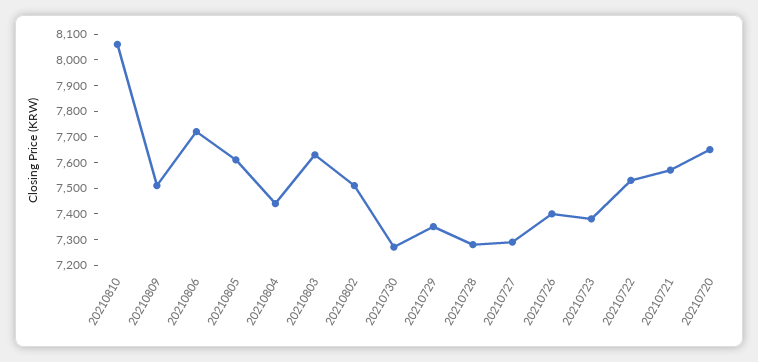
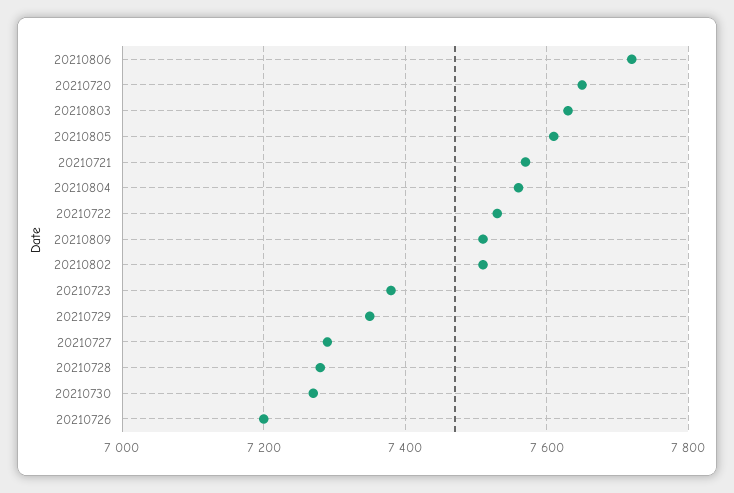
20210810: 8050 -> none
20210804: 7450 -> 7560
20210726: 7400 -> 7200

